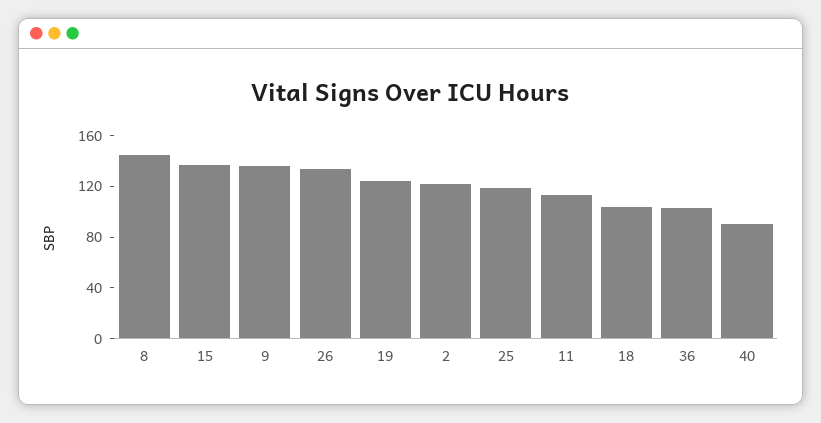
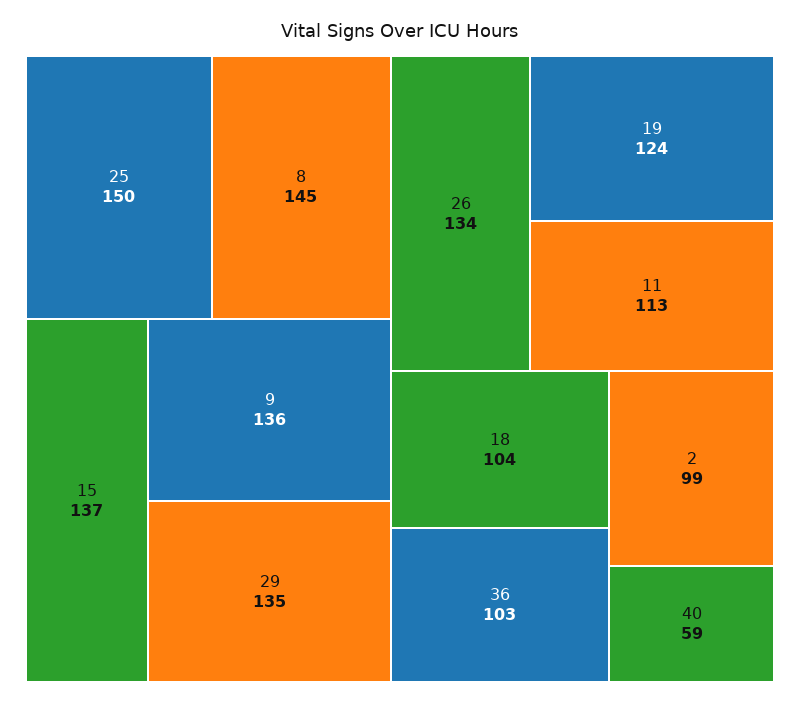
2: 120 -> 99
25: 120 -> 150
40: 90 -> 59
29: none -> 135

